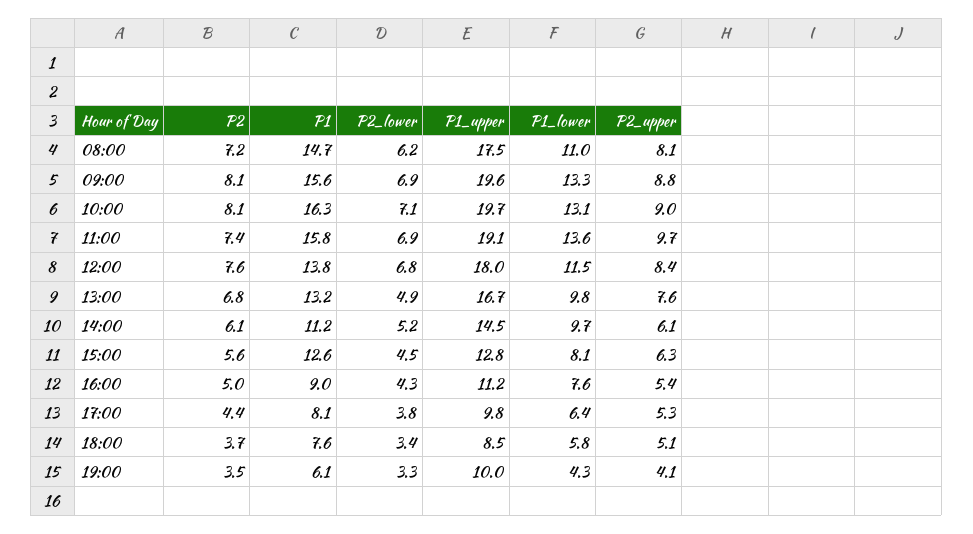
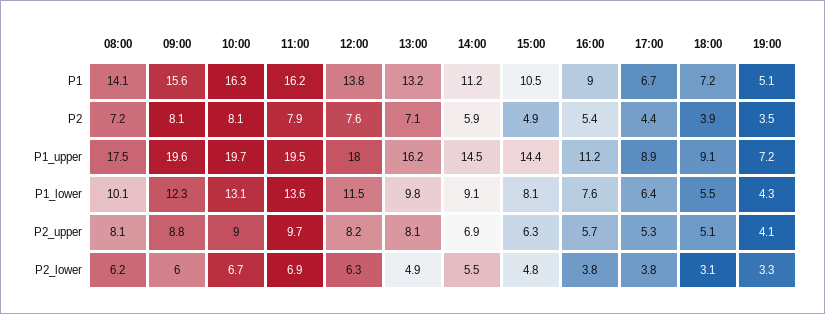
P1, 08:00: 14.7 -> 14.1
P1_lower, 08:00: 11 -> 10.1
P2_lower, 09:00: 6.9 -> 6
P1_lower, 09:00: 13.3 -> 12.3
P2_lower, 10:00: 7.1 -> 6.7
P2, 11:00: 7.4 -> 7.9
P1, 11:00: 15.8 -> 16.2
P1_upper, 11:00: 19.1 -> 19.5
P2_lower, 12:00: 6.8 -> 6.3
P2_upper, 12:00: 8.4 -> 8.2
P2, 13:00: 6.8 -> 7.1
P1_upper, 13:00: 16.7 -> 16.2
P2_upper, 13:00: 7.6 -> 8.1
P2, 14:00: 6.1 -> 5.9
P2_lower, 14:00: 5.2 -> 5.5
P1_lower, 14:00: 9.7 -> 9.1
P2_upper, 14:00: 6.1 -> 6.9
P2, 15:00: 5.6 -> 4.9
P1, 15:00: 12.6 -> 10.5
P2_lower, 15:00: 4.5 -> 4.8
P1_upper, 15:00: 12.8 -> 14.4
P2, 16:00: 5 -> 5.4
P2_lower, 16:00: 4.3 -> 3.8
P2_upper, 16:00: 5.4 -> 5.7
P1, 17:00: 8.1 -> 6.7
P1_upper, 17:00: 9.8 -> 8.9
P2, 18:00: 3.7 -> 3.9
P1, 18:00: 7.6 -> 7.2
P2_lower, 18:00: 3.4 -> 3.1
P1_upper, 18:00: 8.5 -> 9.1
P1_lower, 18:00: 5.8 -> 5.5
P1, 19:00: 6.1 -> 5.1
P1_upper, 19:00: 10 -> 7.2

